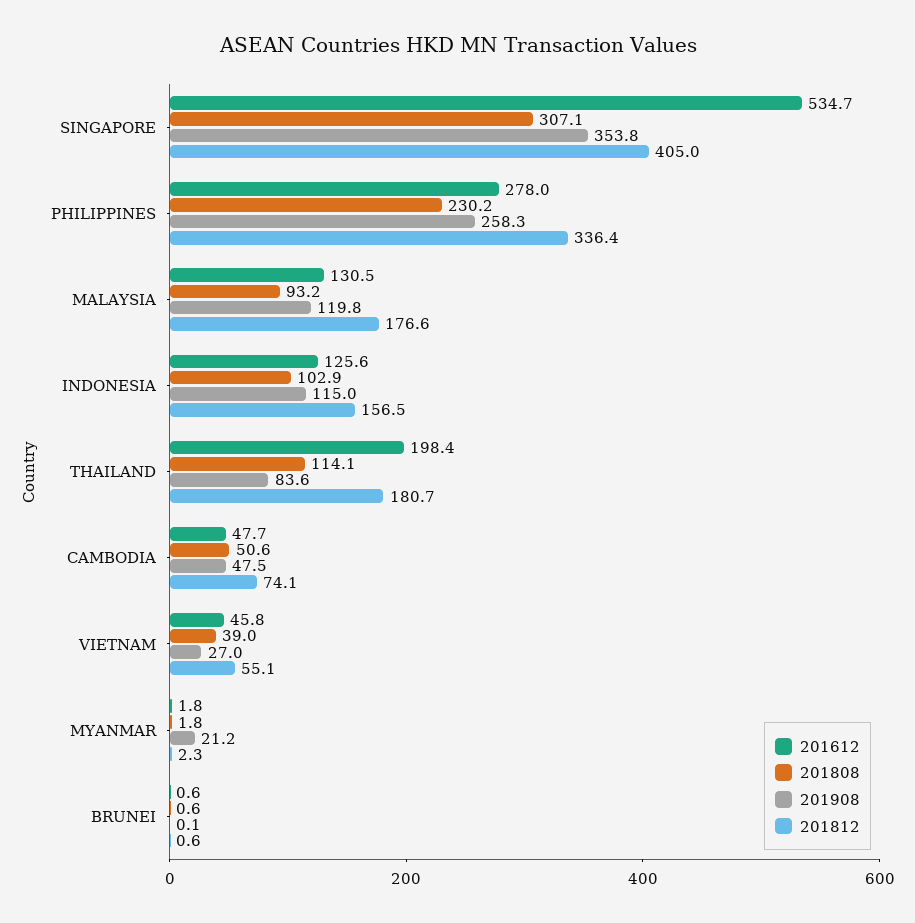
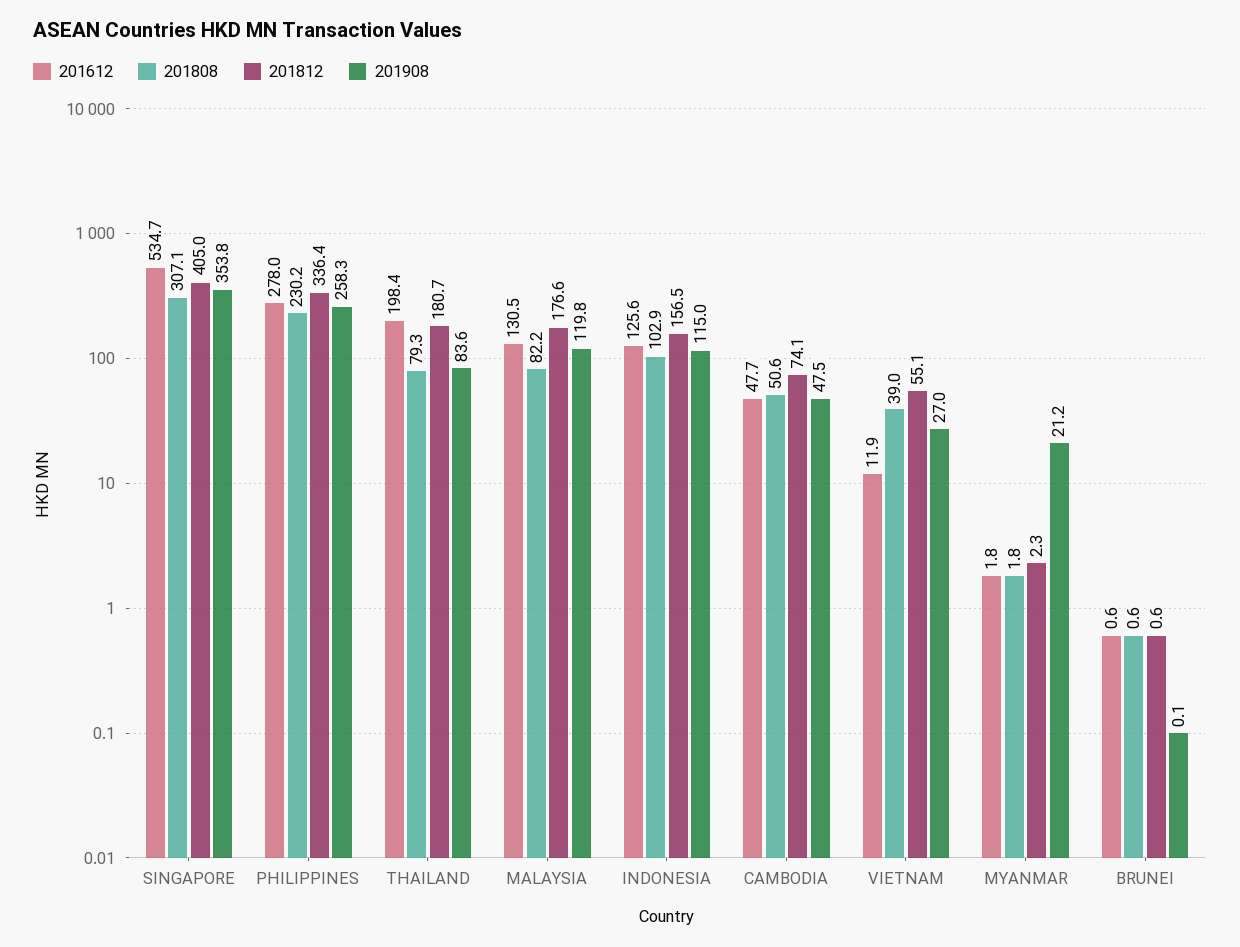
201808, MALAYSIA: 93.2 -> 82.2
201808, THAILAND: 114.1 -> 79.3
201612, VIETNAM: 45.8 -> 11.9

